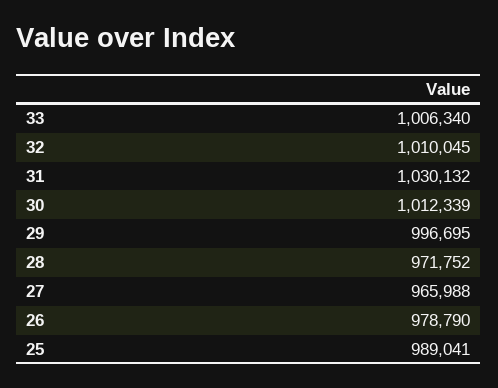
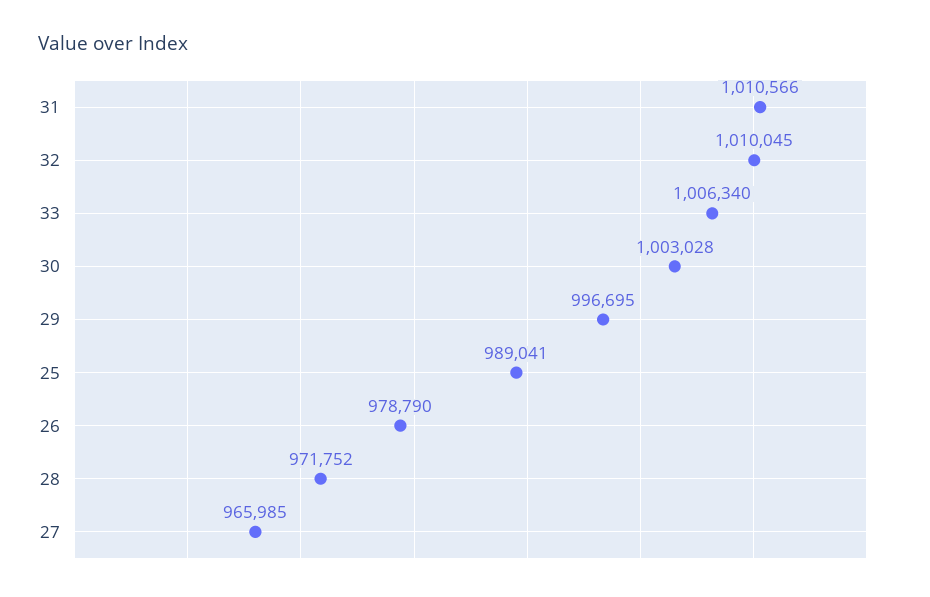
31: 1030132 -> 1010566
30: 1012339 -> 1003028
27: 965988 -> 965985

